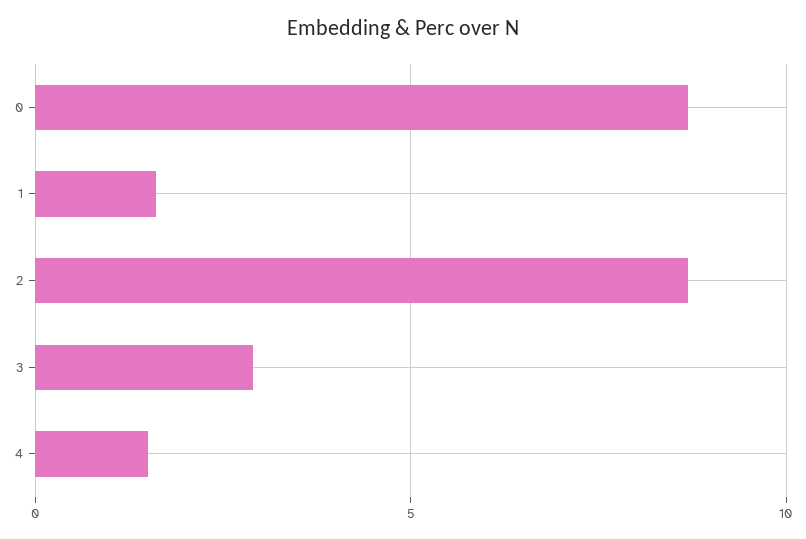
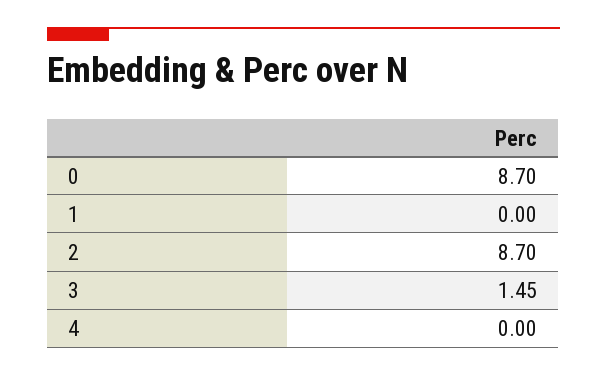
1: 1.5 -> 0
3: 3 -> 1.45
4: 1.5 -> 0

